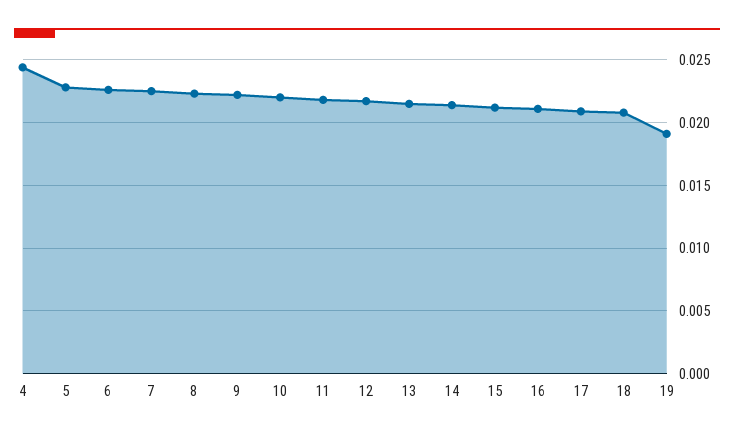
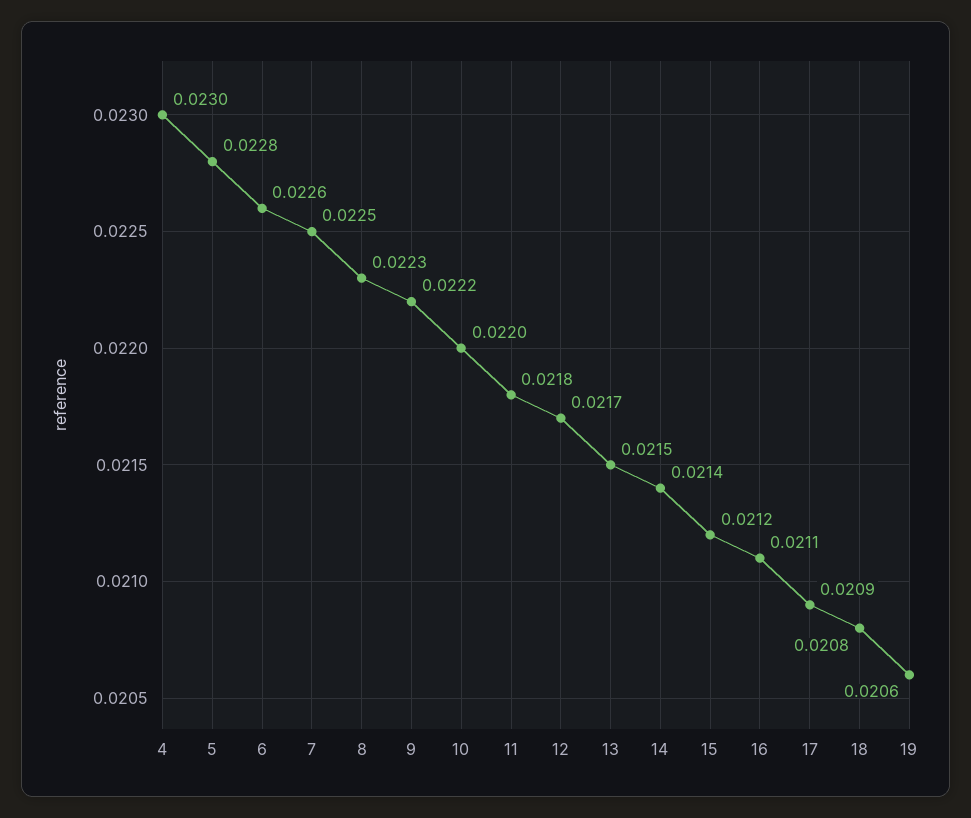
4: 0.0245 -> 0.023
19: 0.019 -> 0.0206

